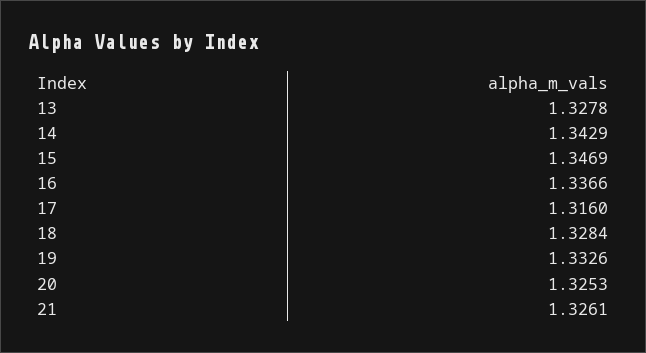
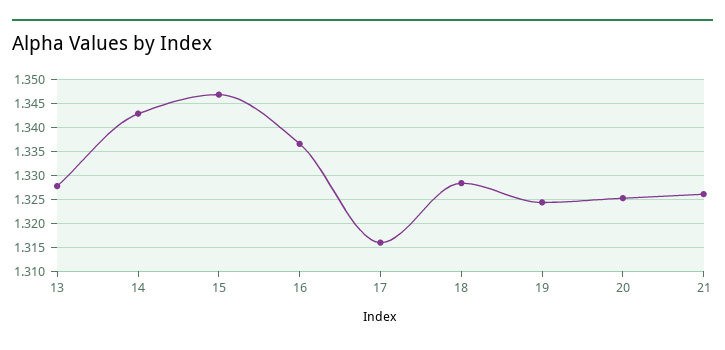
19: 1.3326 -> 1.325

